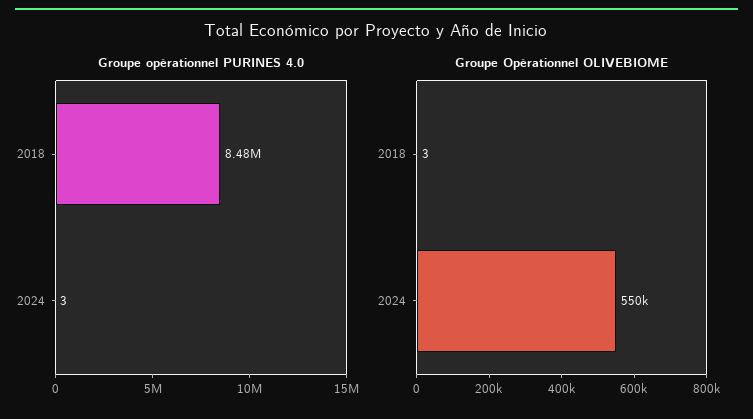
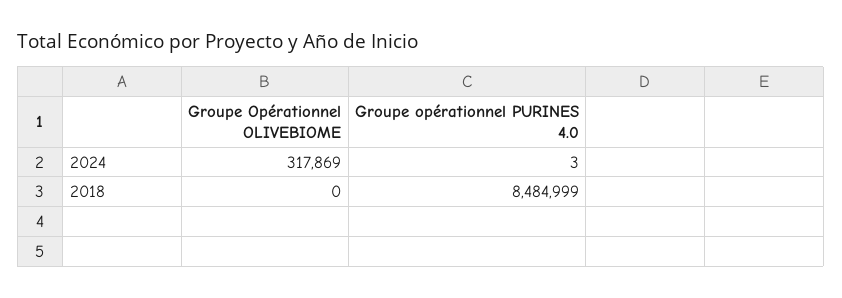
Groupe Opérationnel OLIVEBIOME, 2018: 3 -> 0
Groupe Opérationnel OLIVEBIOME, 2024: 550000 -> 317869

